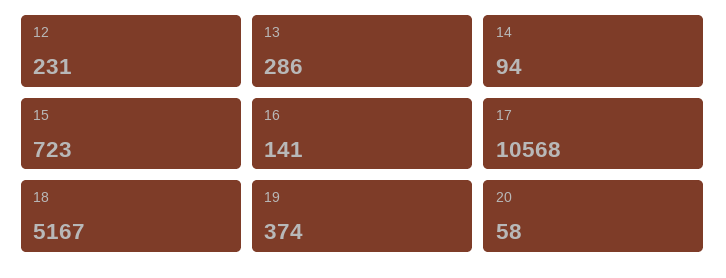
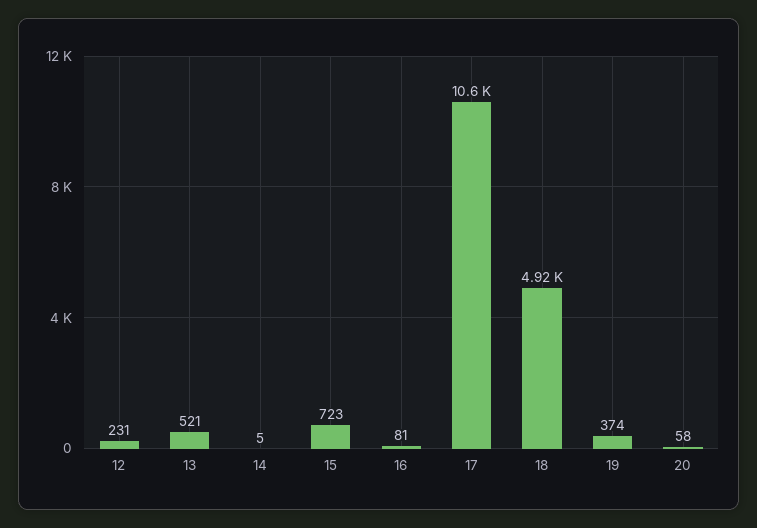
13: 286 -> 521
14: 94 -> 5
16: 141 -> 81
18: 5167 -> 4920

